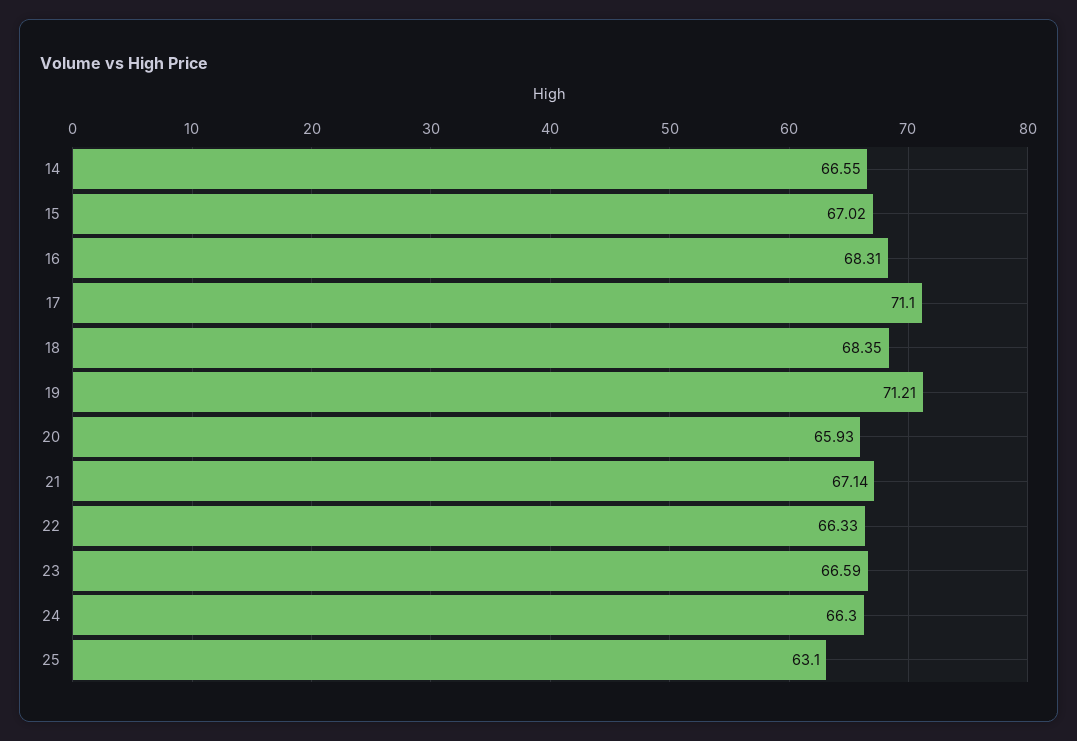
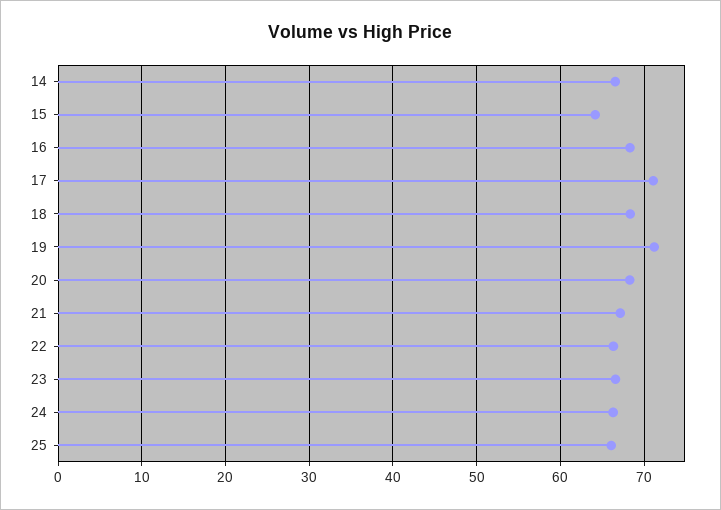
15: 67.02 -> 64
20: 65.93 -> 68
25: 63.1 -> 66

